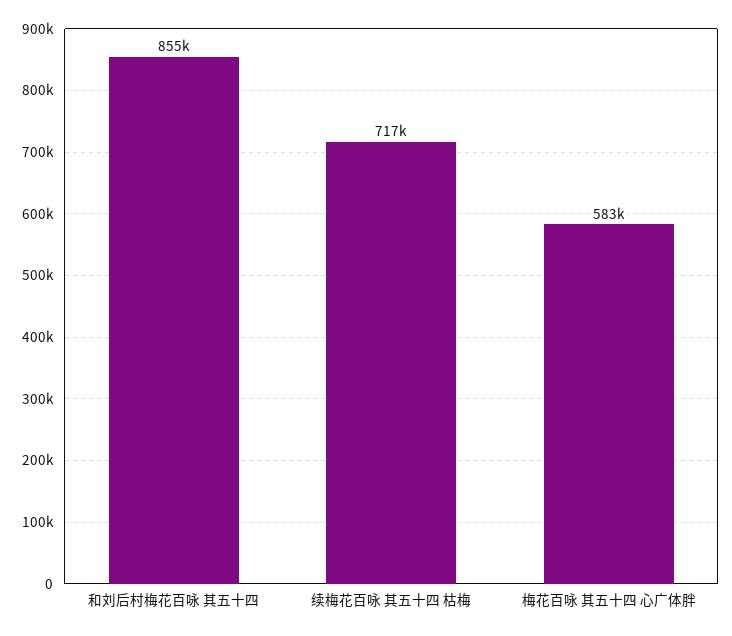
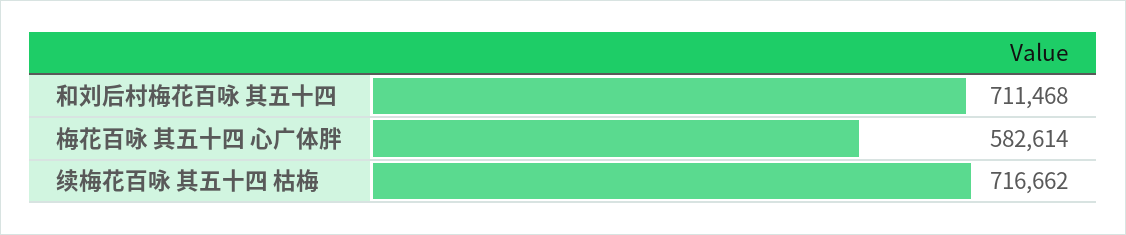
和刘后村梅花百咏 其五十四: 855000 -> 711468

